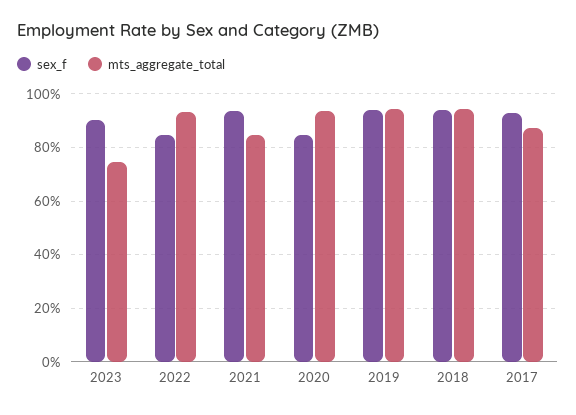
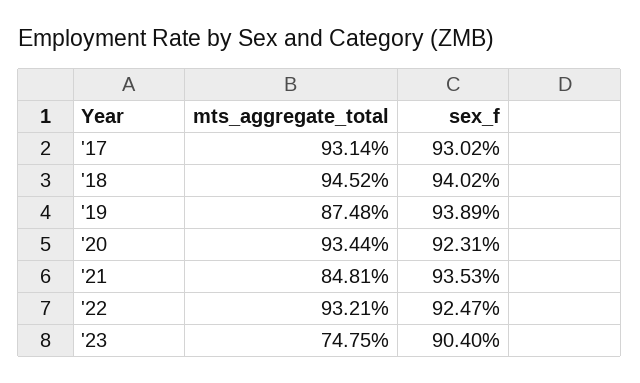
sex_f, 2022: 85 -> 92.47
sex_f, 2020: 85 -> 92.31
mts_aggregate_total, 2019: 95 -> 87.48
mts_aggregate_total, 2017: 87.5 -> 93.14

